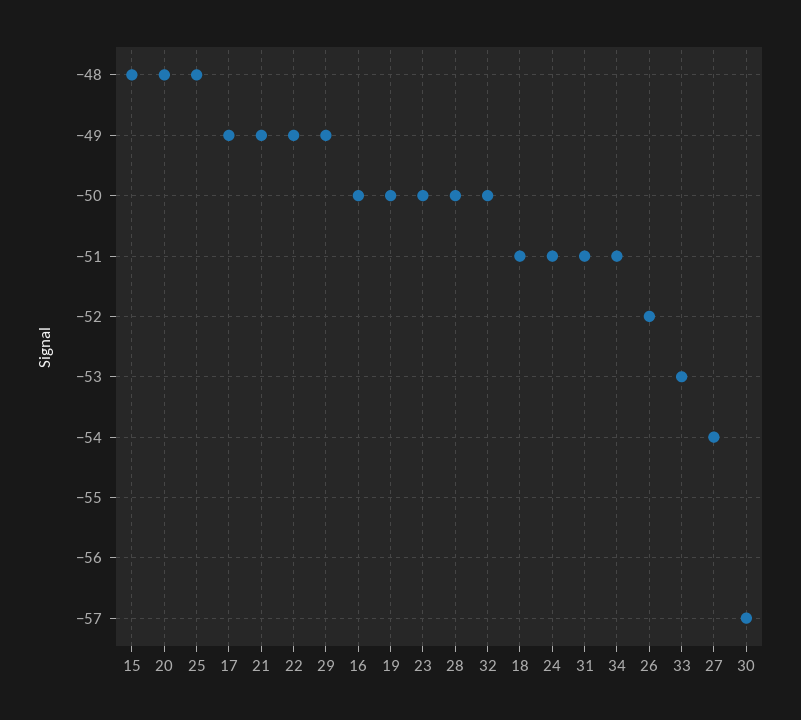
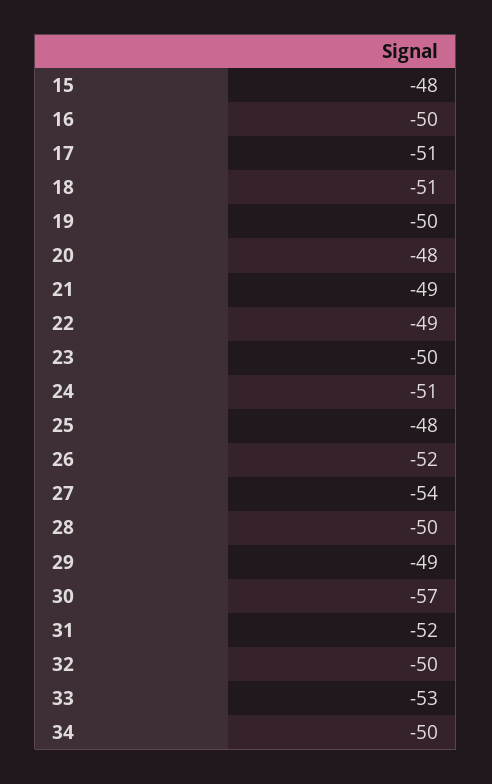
17: -49 -> -51
31: -51 -> -52
34: -51 -> -50

